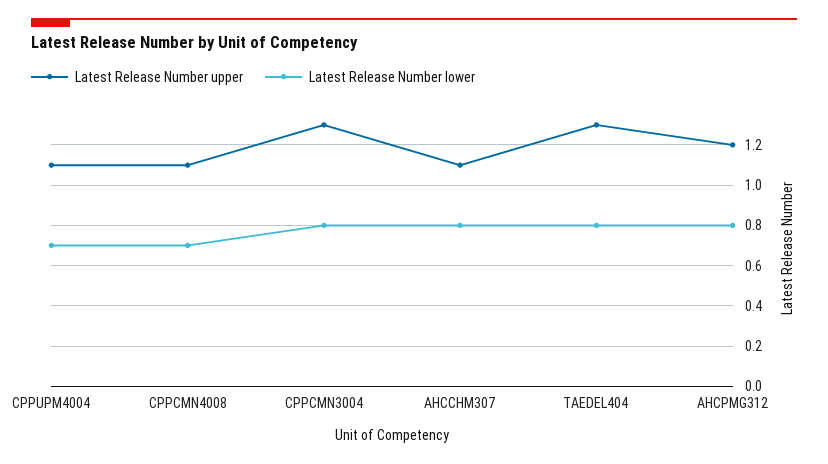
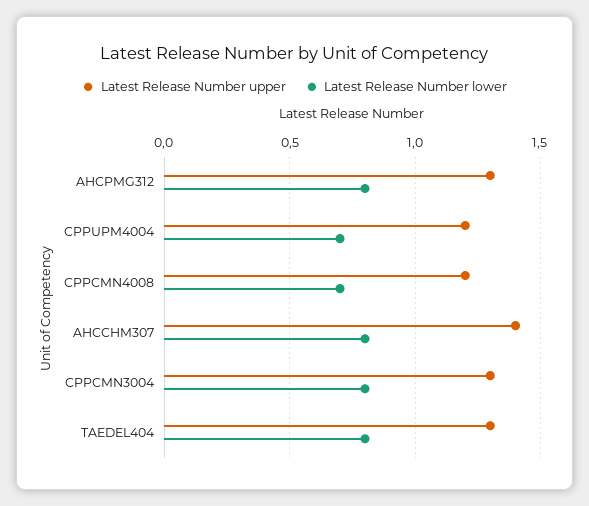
Latest Release Number upper, CPPUPM4004: 1.1 -> 1.2
Latest Release Number upper, CPPCMN4008: 1.1 -> 1.2
Latest Release Number upper, AHCCHM307: 1.1 -> 1.4
Latest Release Number upper, AHCPMG312: 1.2 -> 1.3

